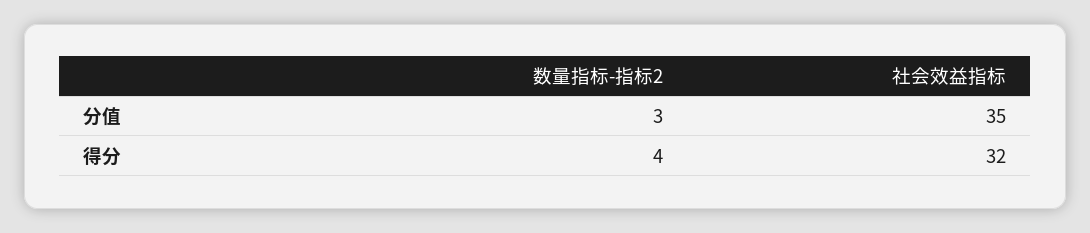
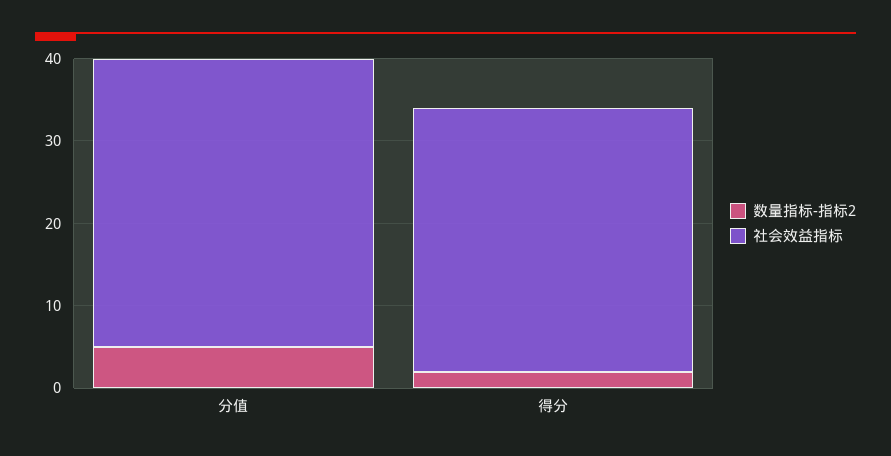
数量指标-指标2, 分值: 3 -> 5
数量指标-指标2, 得分: 4 -> 2

